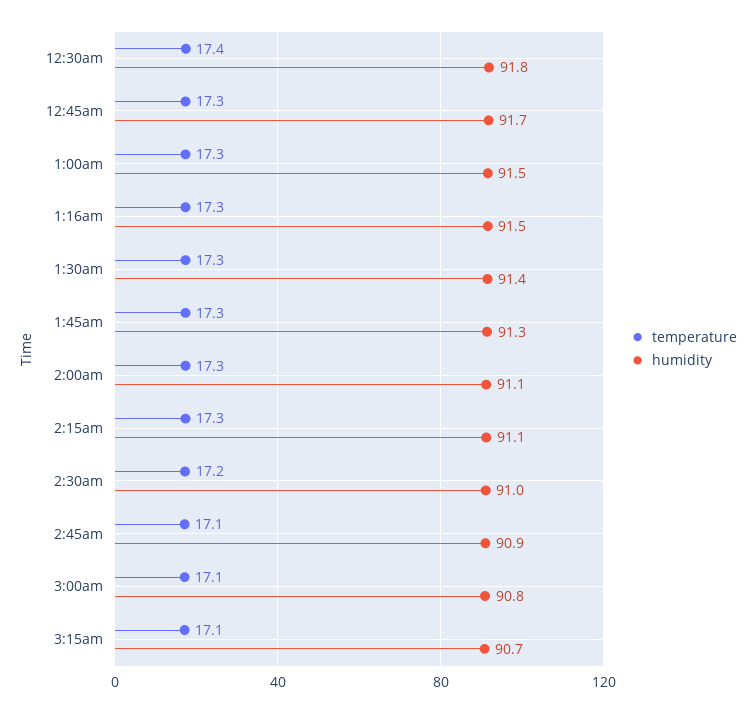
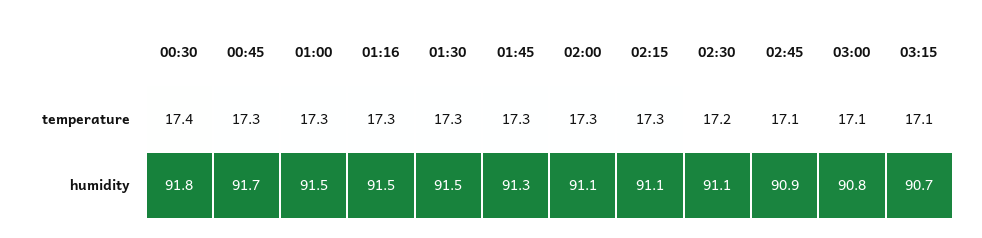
humidity, 1:30am: 91.4 -> 91.5
humidity, 2:30am: 91 -> 91.1

